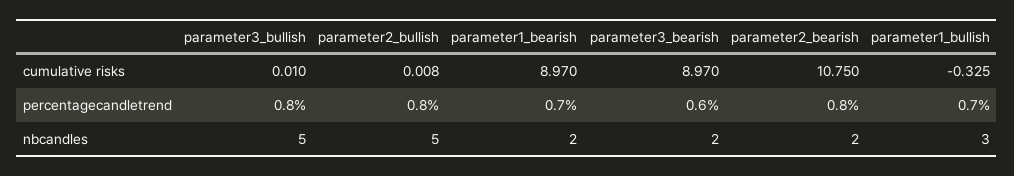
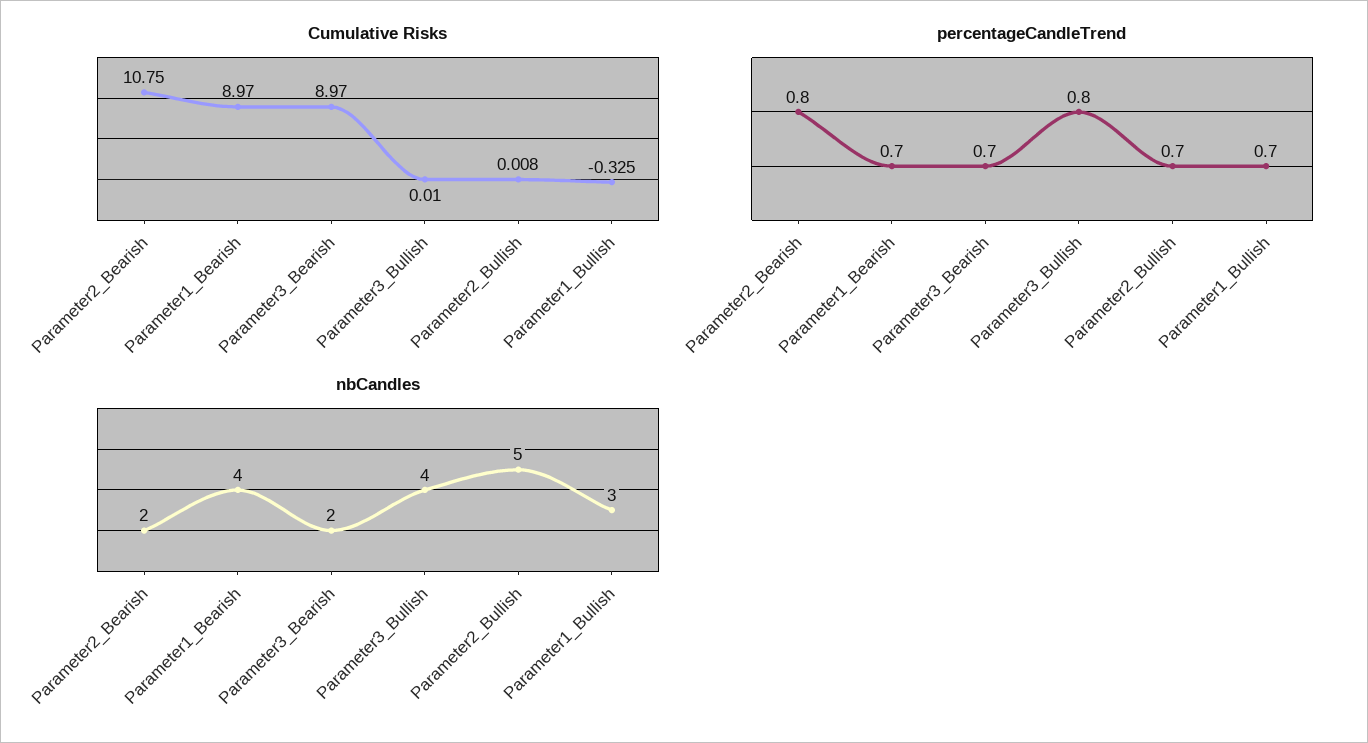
percentagecandletrend, parameter2_bullish: 0.8 -> 0.7
percentagecandletrend, parameter3_bearish: 0.6 -> 0.7
nbcandles, parameter3_bullish: 5 -> 4
nbcandles, parameter1_bearish: 2 -> 4

